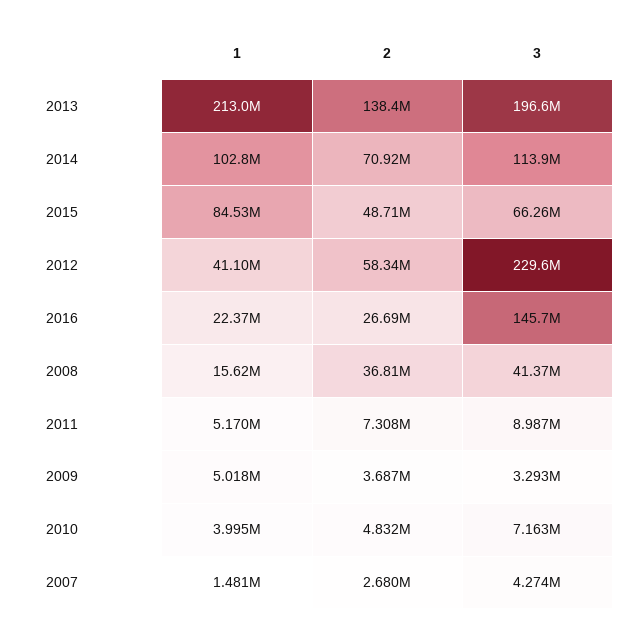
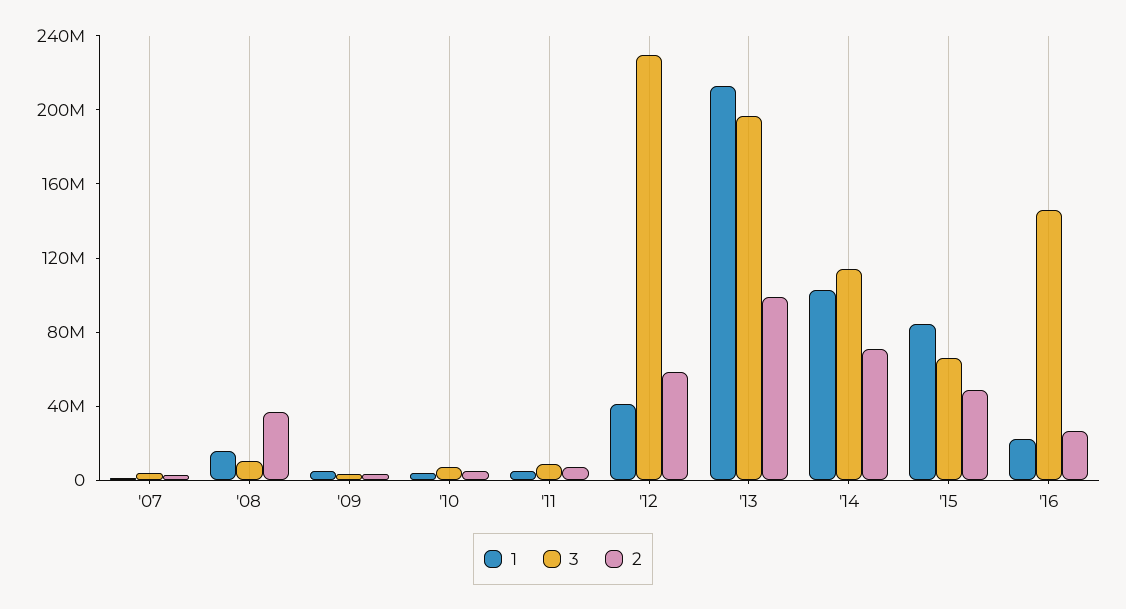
2, 2013: 138400000 -> 100000000
3, 2008: 41370000 -> 10000000

